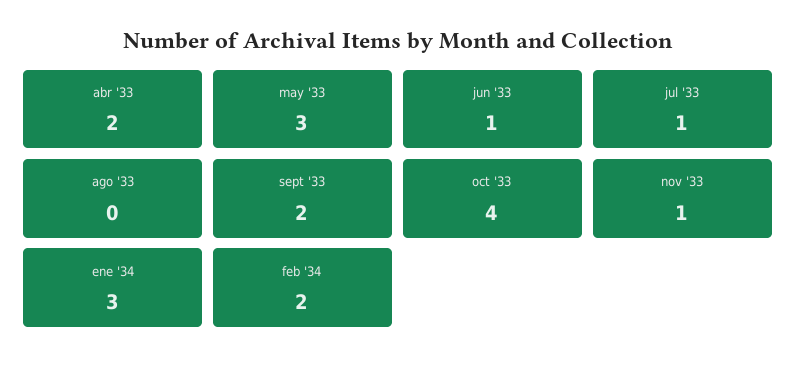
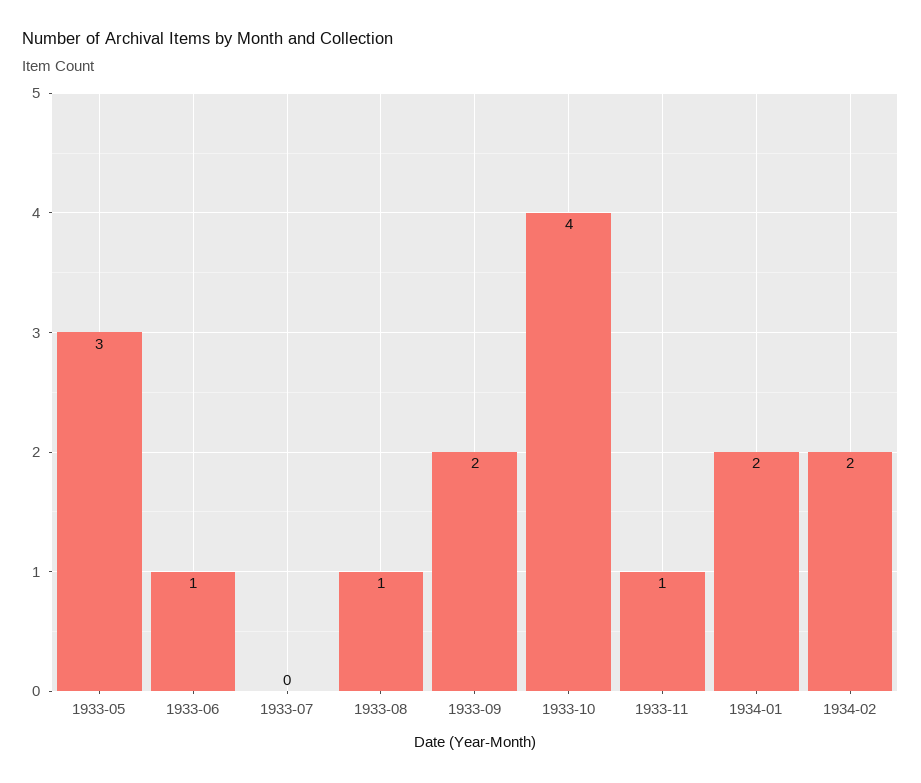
abr '33: 2 -> none
jul '33: 1 -> 0
ago '33: 0 -> 1
ene '34: 3 -> 2

